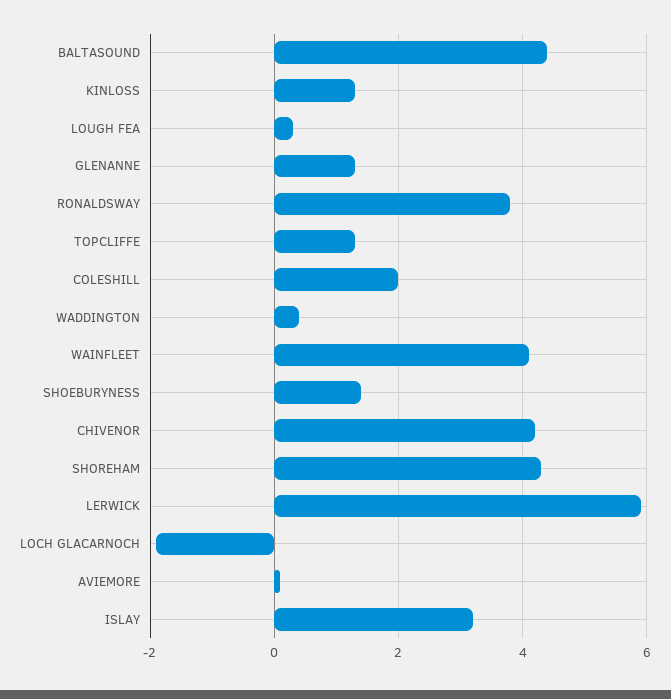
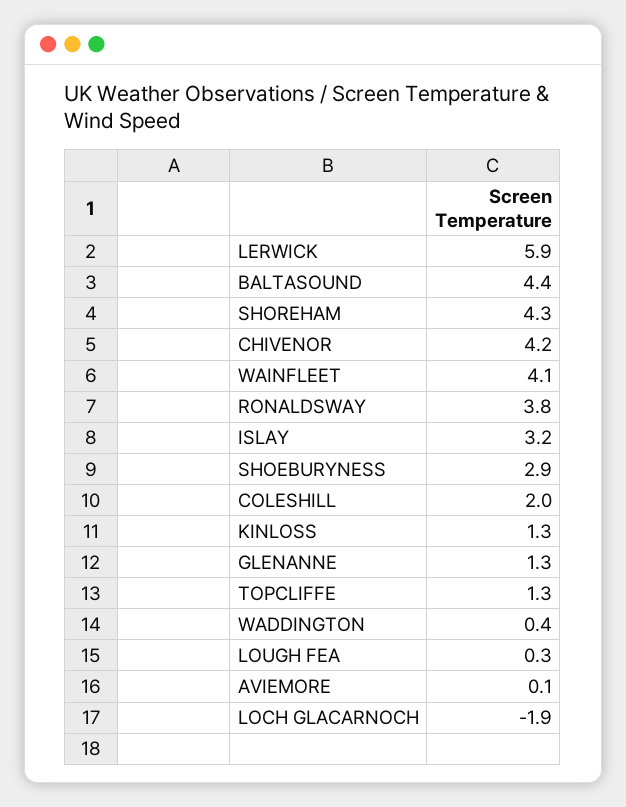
SHOEBURYNESS: 1.5 -> 2.9

